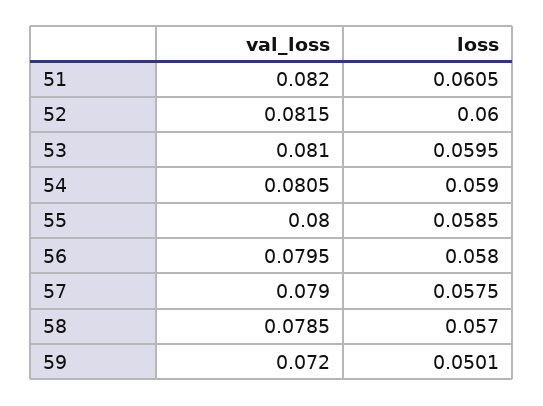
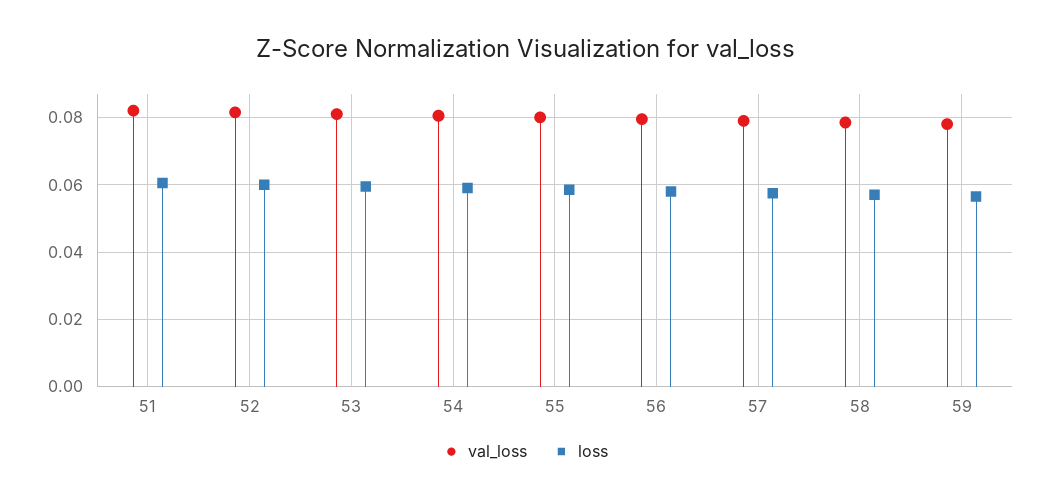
val_loss, 59: 0.072 -> 0.078
loss, 59: 0.0501 -> 0.056

